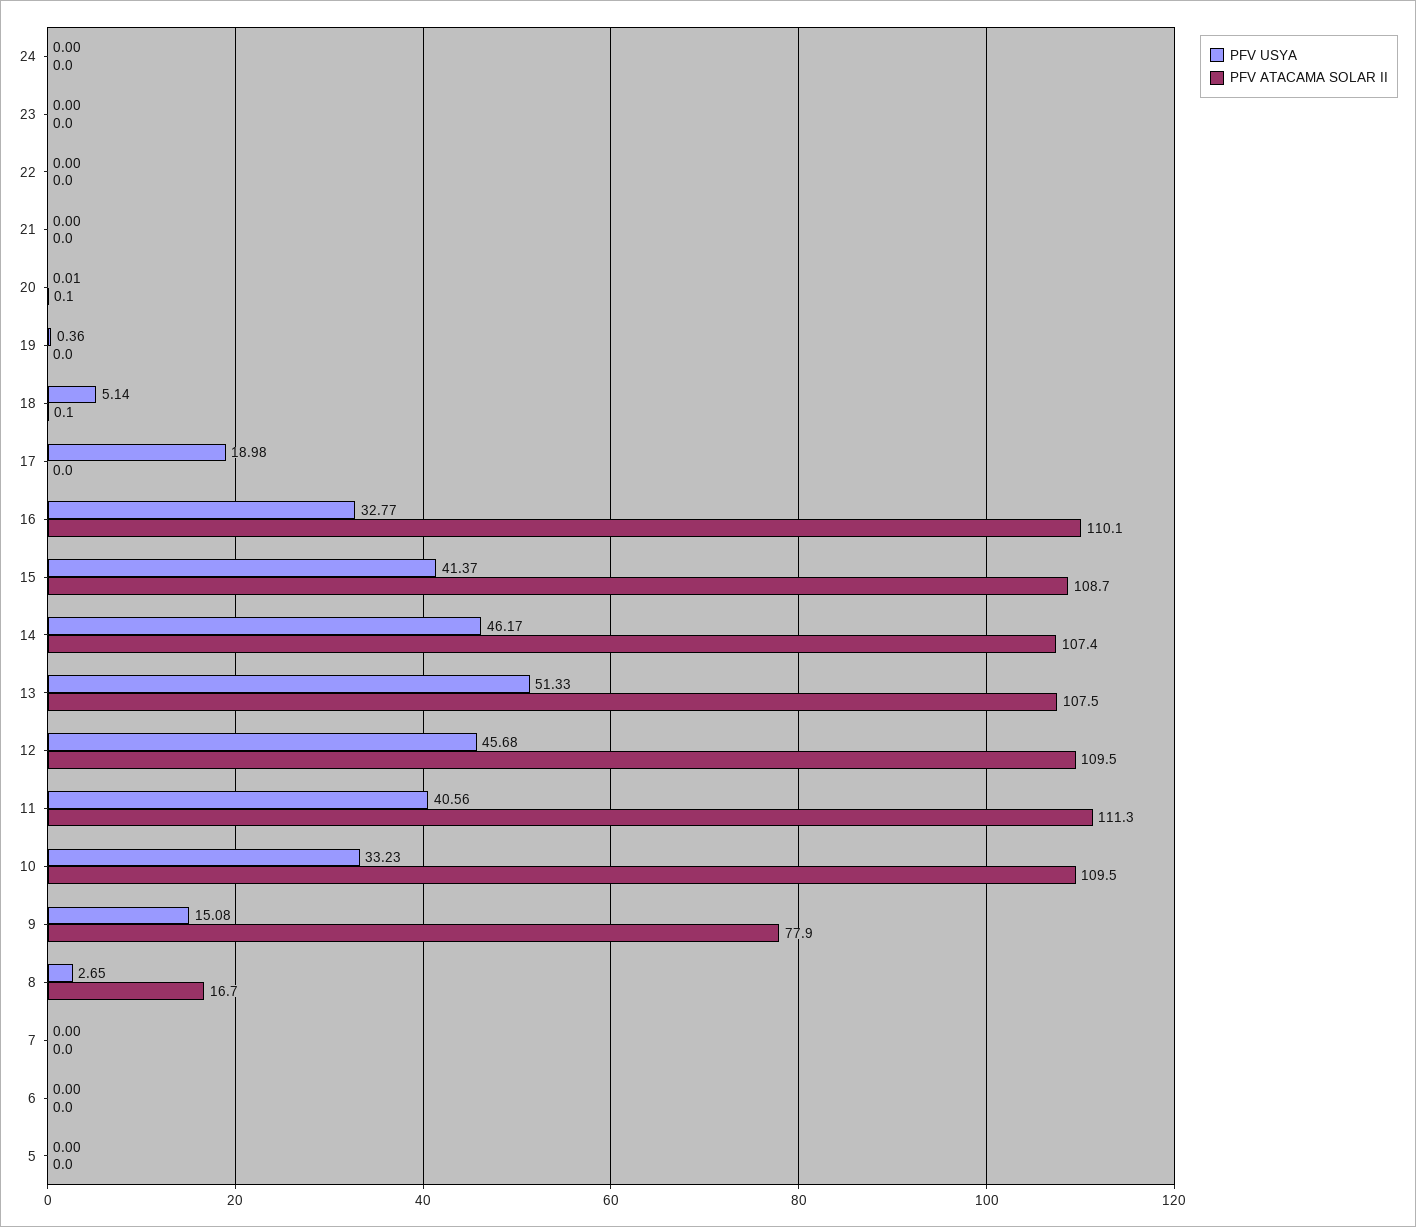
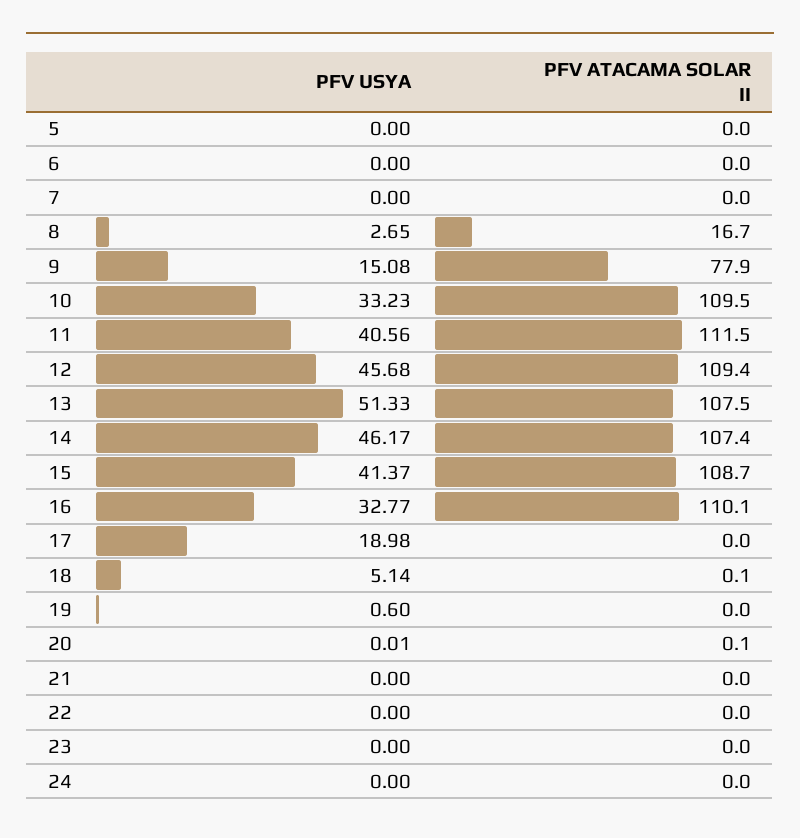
PFV USYA, 19: 0.36 -> 0.6
PFV ATACAMA SOLAR II, 12: 109.5 -> 109.4
PFV ATACAMA SOLAR II, 11: 111.3 -> 111.5

